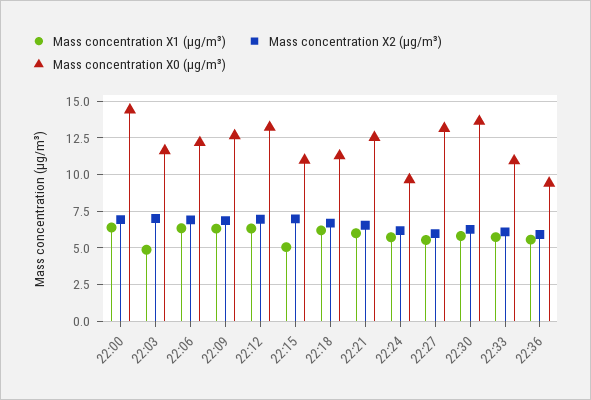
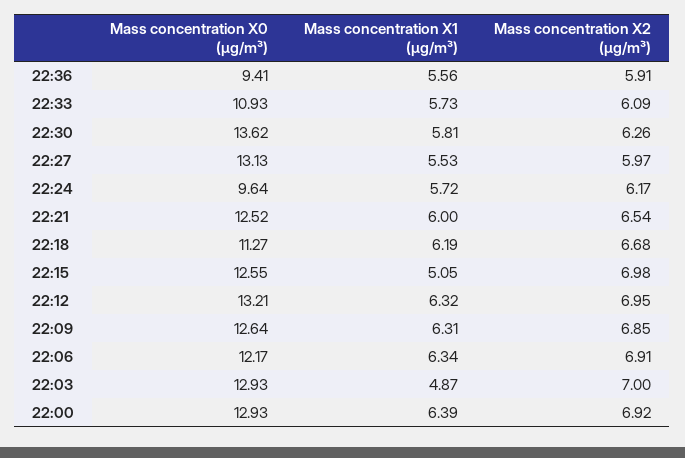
Mass concentration X0 (μg/m³), 22:00: 14.5 -> 12.93
Mass concentration X0 (μg/m³), 22:03: 11.5 -> 12.93
Mass concentration X0 (μg/m³), 22:15: 11 -> 12.55

